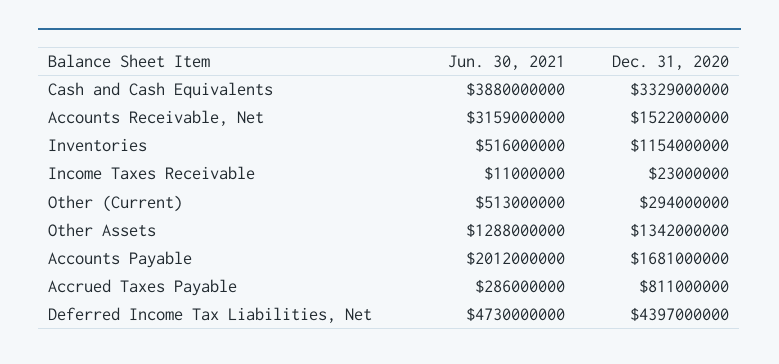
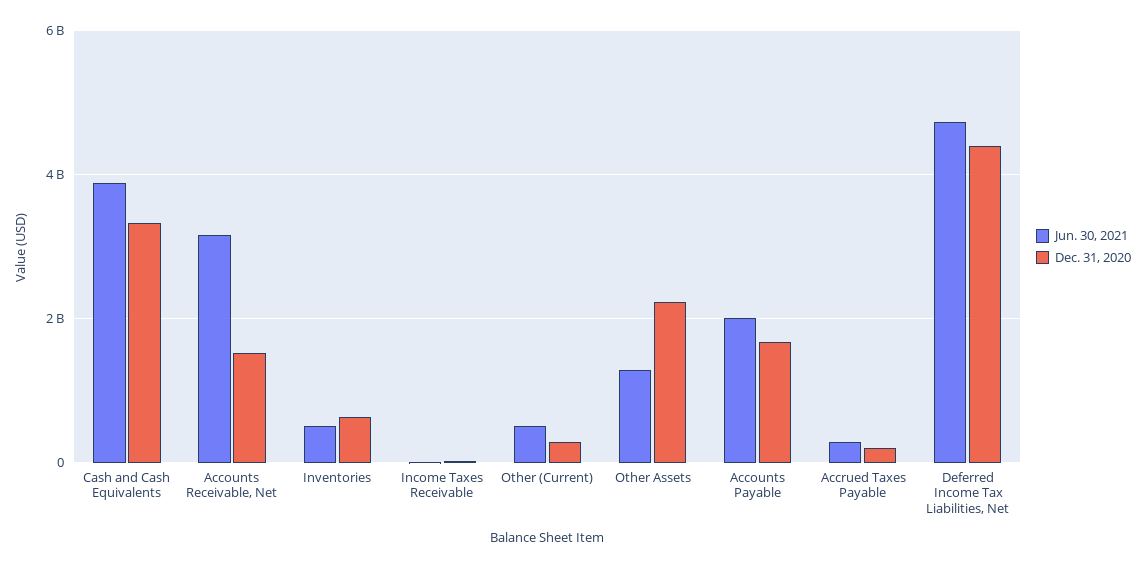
Dec. 31, 2020, Inventories: 1154000000 -> 600000000
Dec. 31, 2020, Other Assets: 1342000000 -> 2200000000
Dec. 31, 2020, Accrued Taxes Payable: 811000000 -> 200000000

